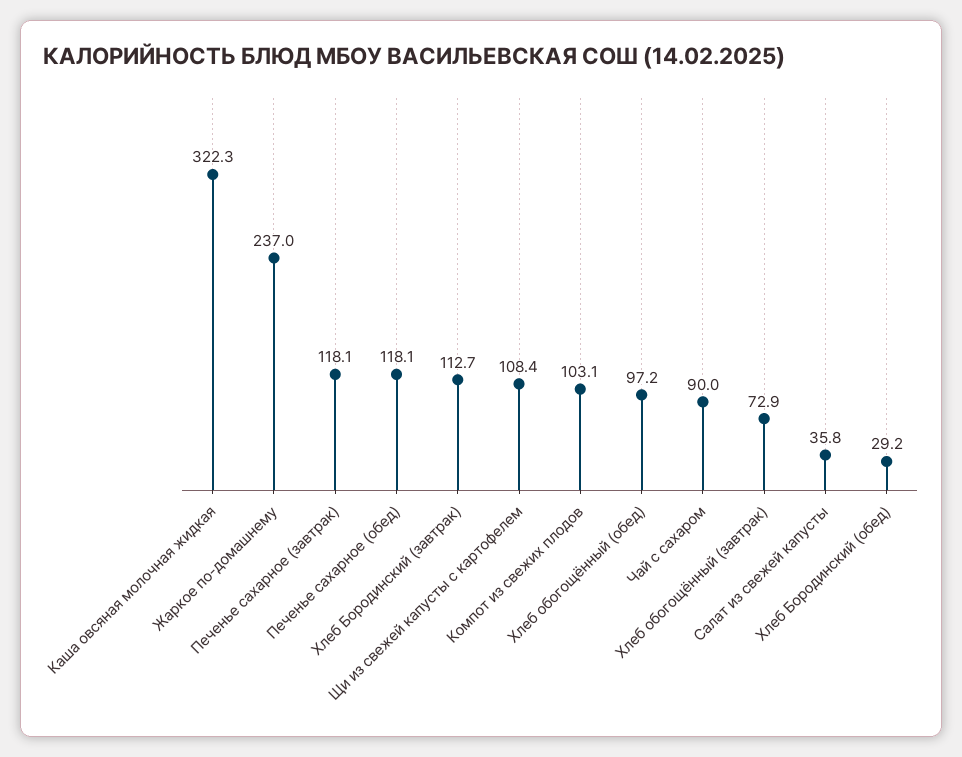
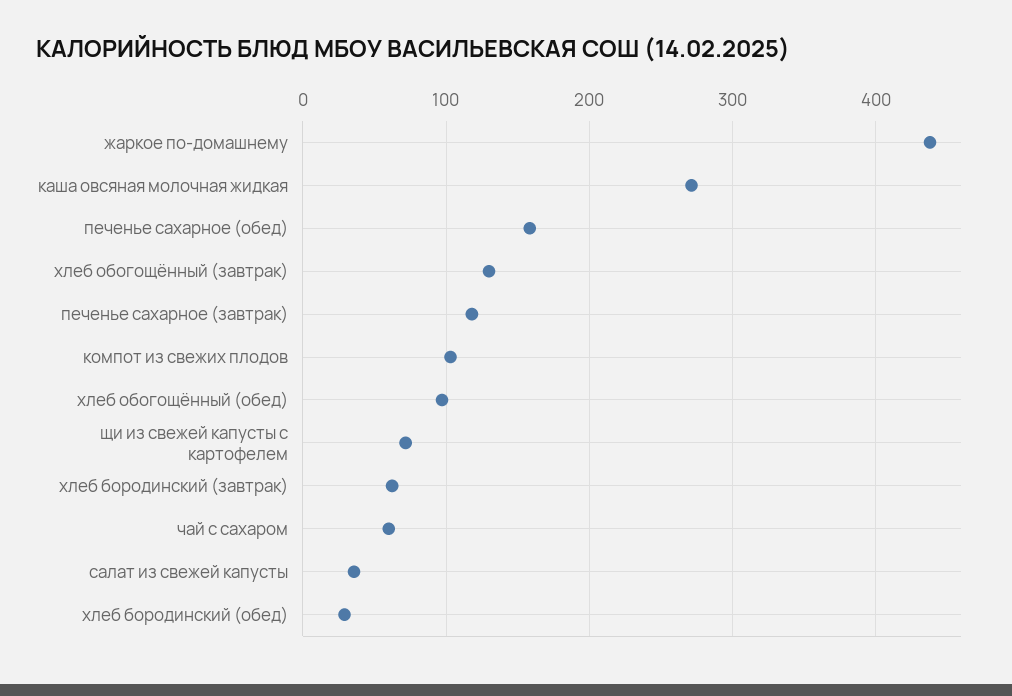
Каша овсяная молочная жидкая: 322.3 -> 270
Жаркое по-домашнему: 237 -> 440
Печенье сахарное (обед): 118.1 -> 160
Хлеб Бородинский (завтрак): 112.7 -> 60
Щи из свежей капусты с картофелем: 108.4 -> 70
Чай с сахаром: 90 -> 60
Хлеб обогощённый (завтрак): 72.9 -> 130

